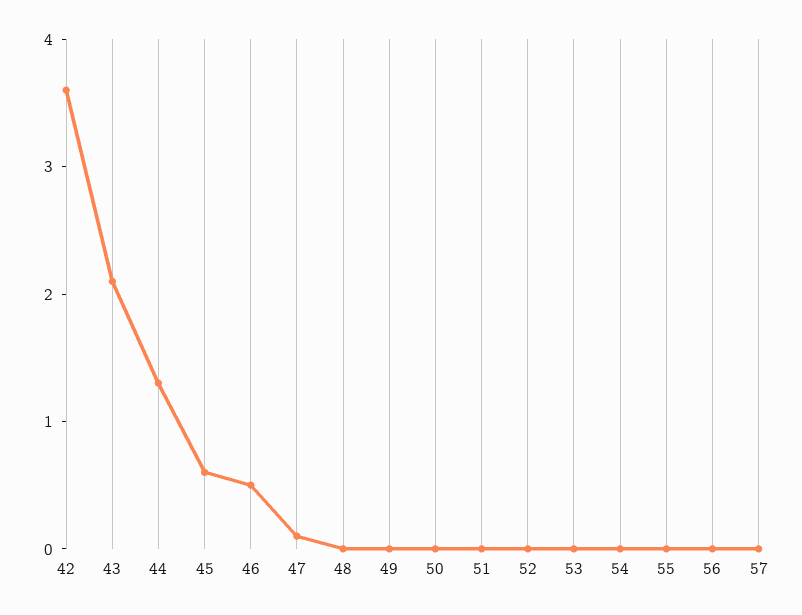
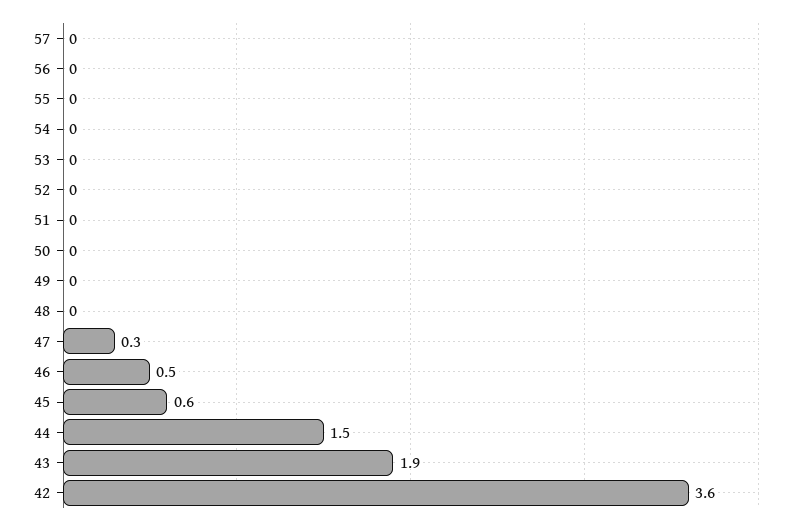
43: 2.1 -> 1.9
44: 1.3 -> 1.5
47: 0.1 -> 0.3

